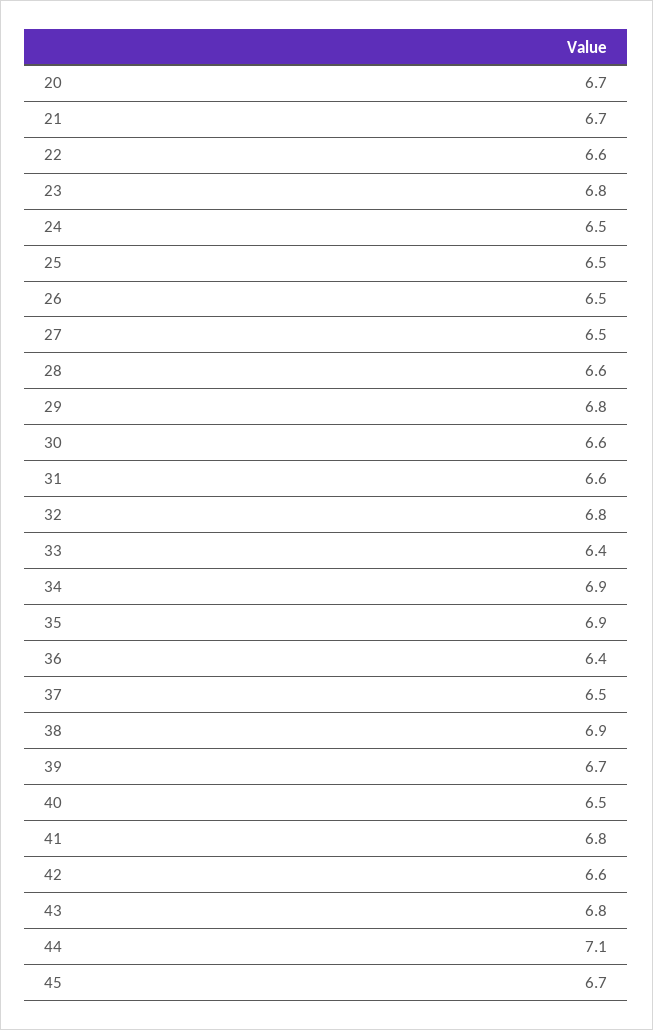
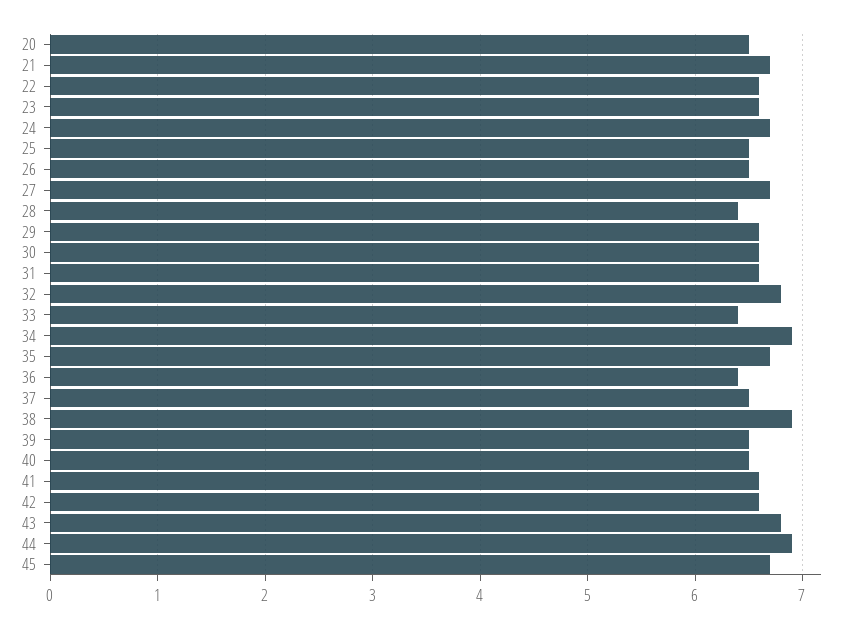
20: 6.7 -> 6.5
23: 6.8 -> 6.6
24: 6.5 -> 6.7
27: 6.5 -> 6.7
28: 6.6 -> 6.4
29: 6.8 -> 6.6
35: 6.9 -> 6.7
39: 6.7 -> 6.5
41: 6.8 -> 6.6
44: 7.1 -> 6.9

